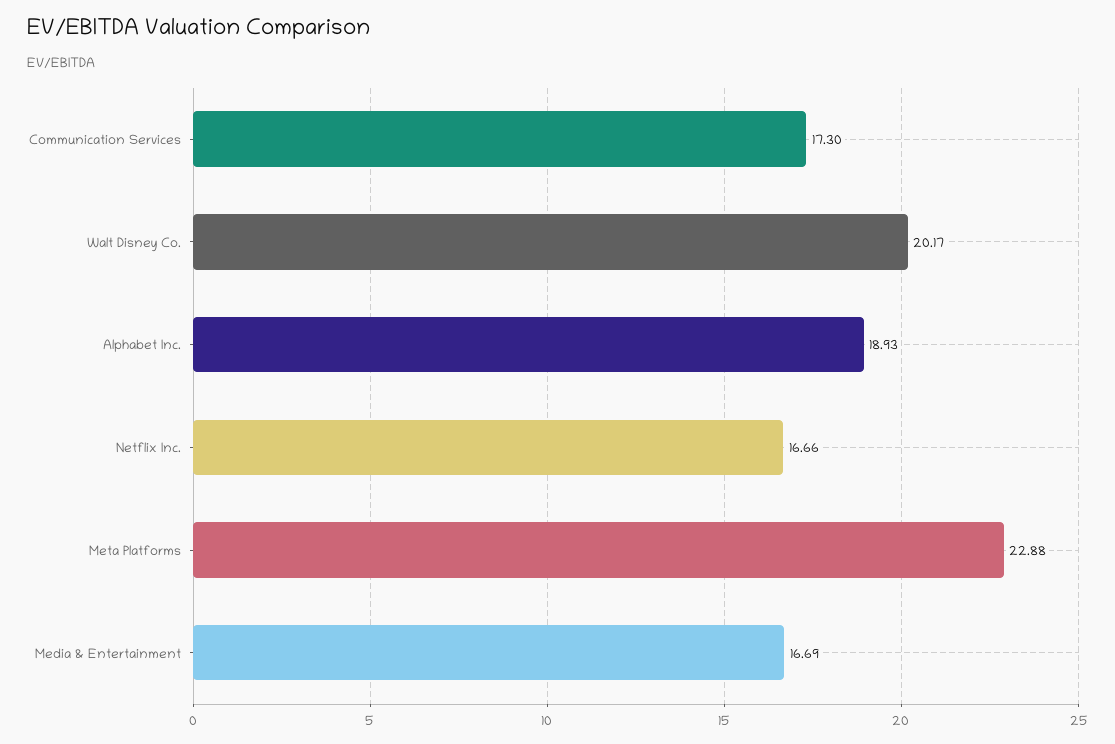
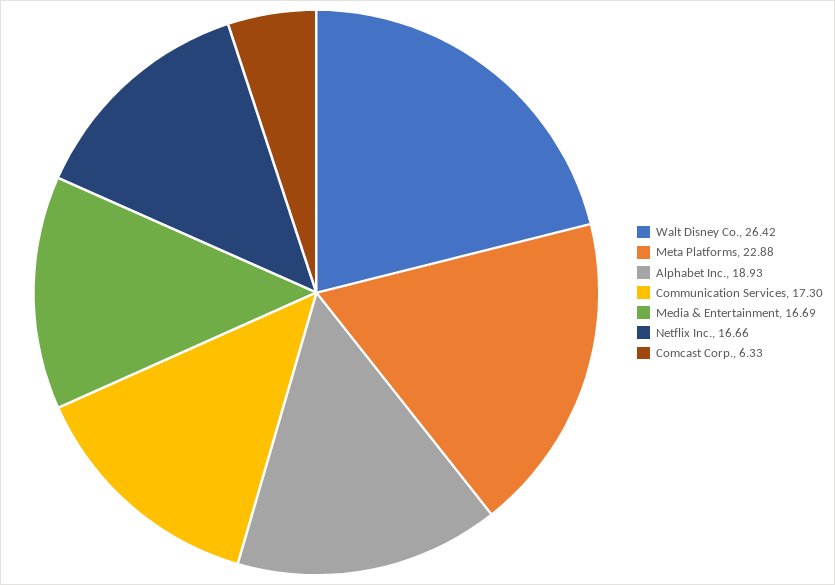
Walt Disney Co.: 20.17 -> 26.42
Comcast Corp.: none -> 6.33

